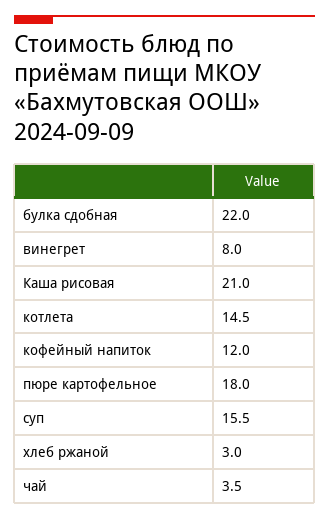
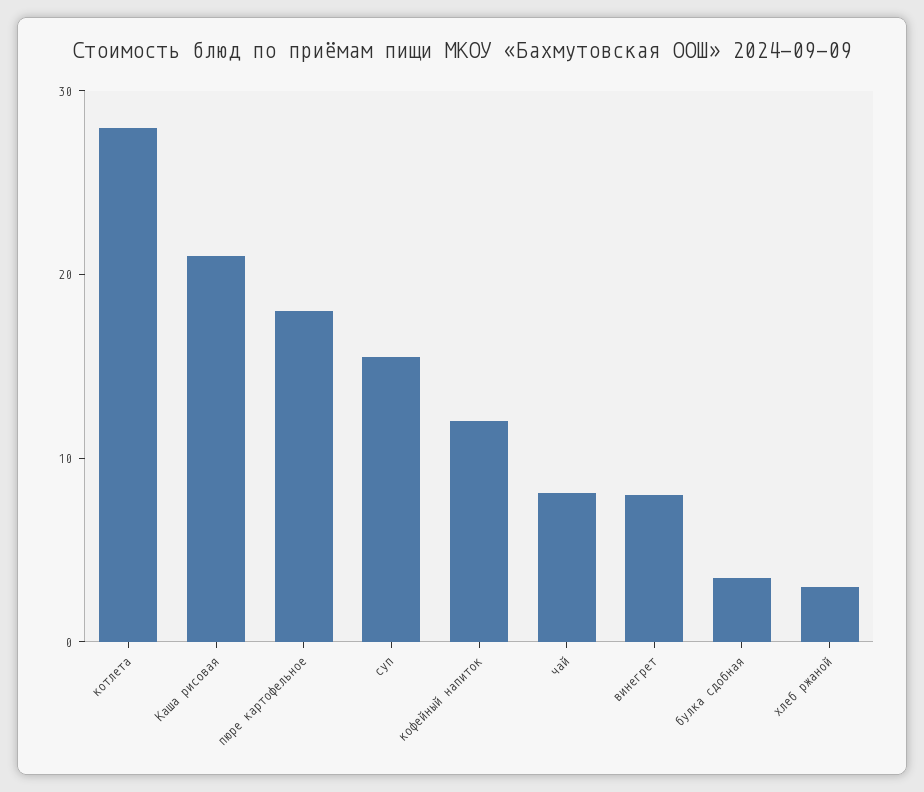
булка сдобная: 22 -> 4
котлета: 14.5 -> 28
чай: 3.5 -> 8

